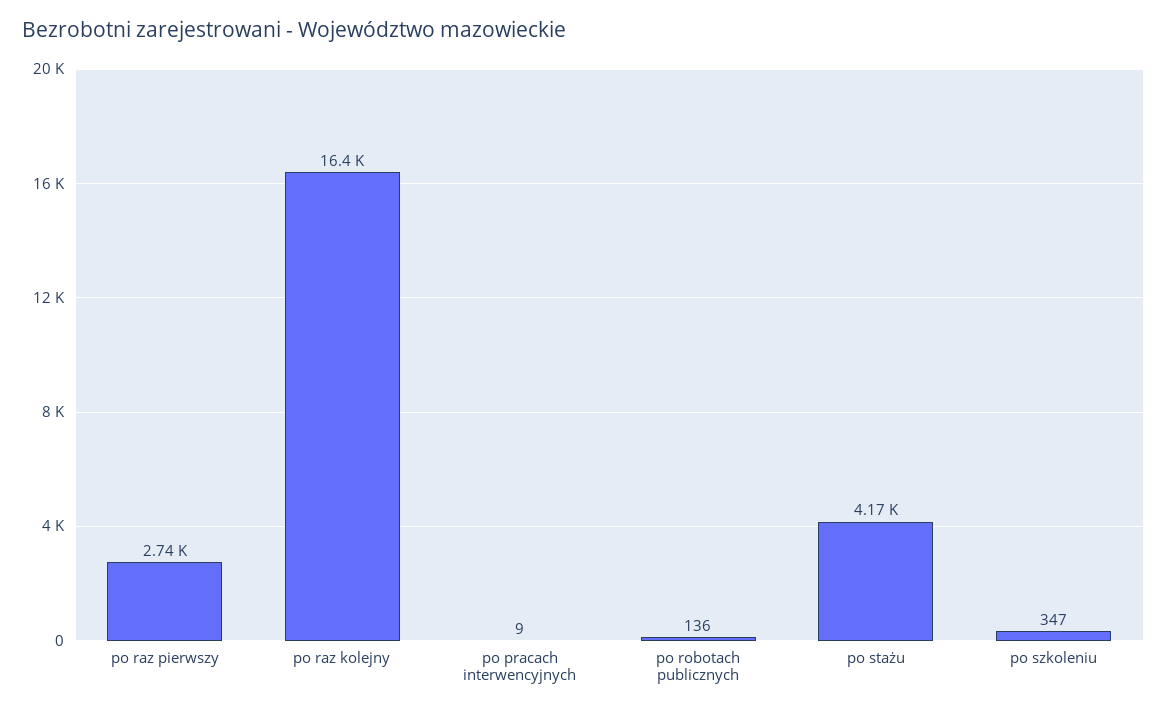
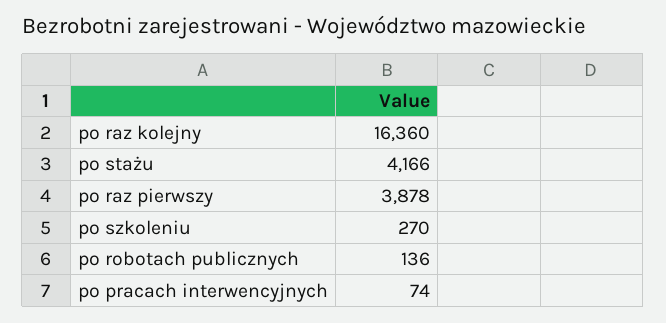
po raz pierwszy: 2740 -> 3878
po pracach interwencyjnych: 9 -> 74
po szkoleniu: 347 -> 270

